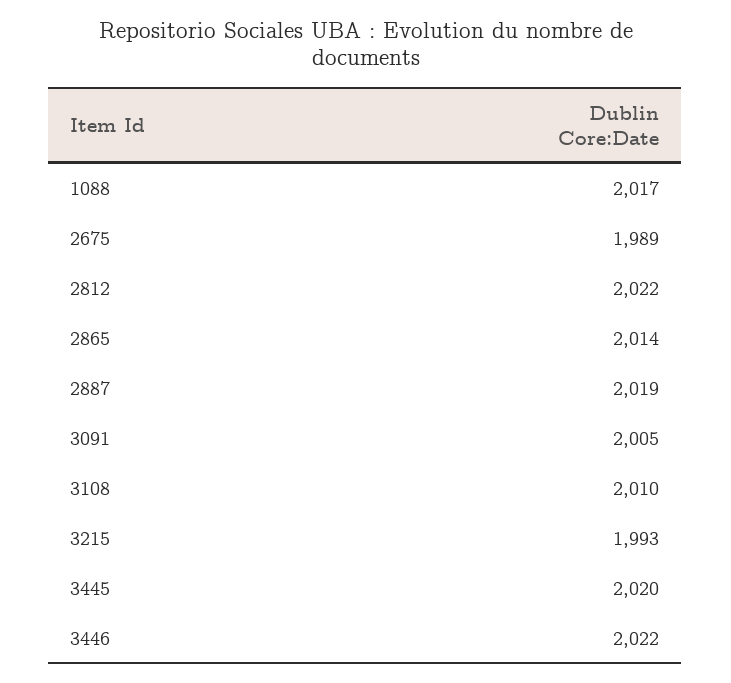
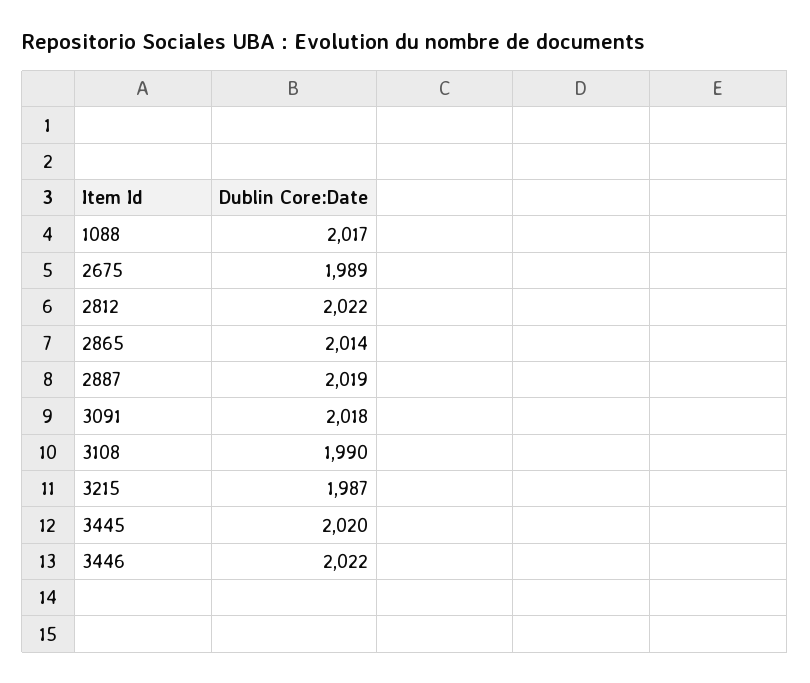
3091: 2005 -> 2018
3108: 2010 -> 1990
3215: 1993 -> 1987

